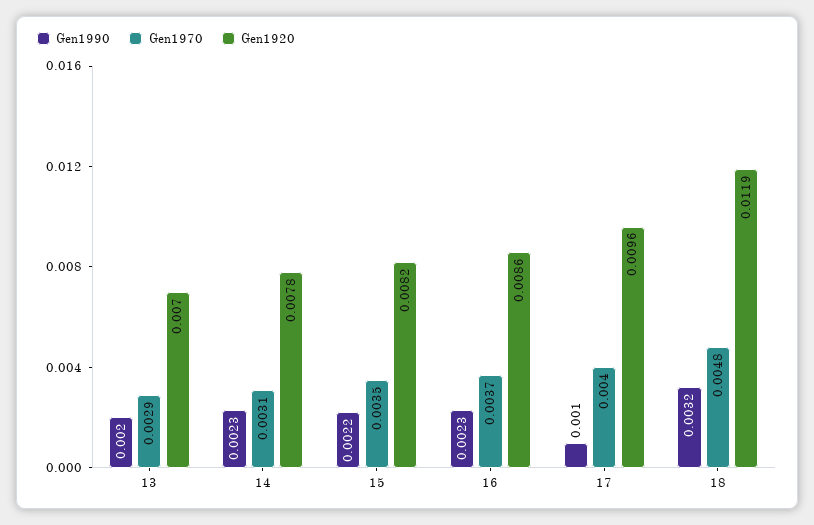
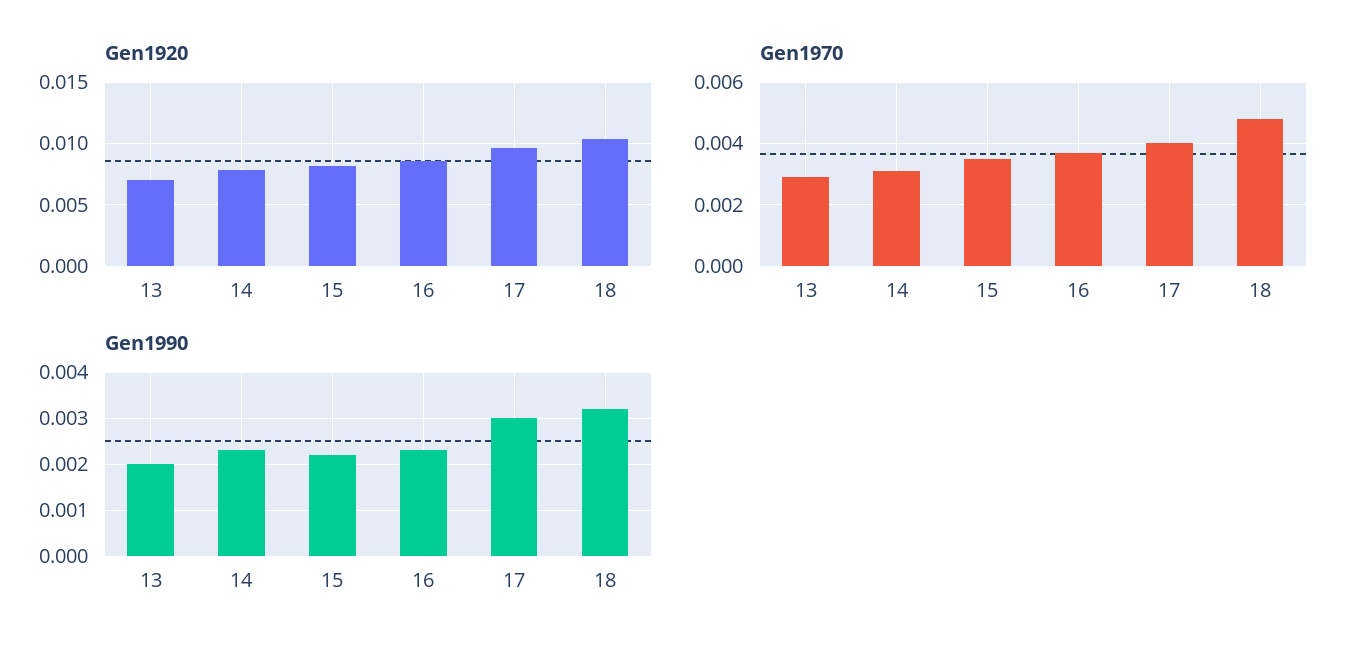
Gen1990, 17: 0.001 -> 0.003
Gen1920, 18: 0.0119 -> 0.0105

